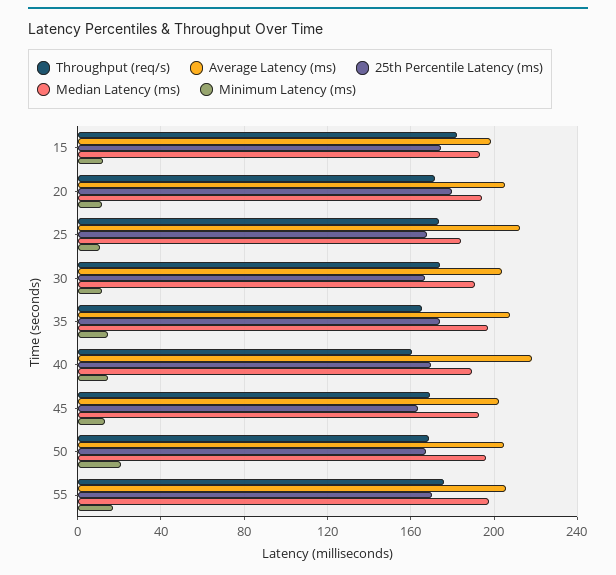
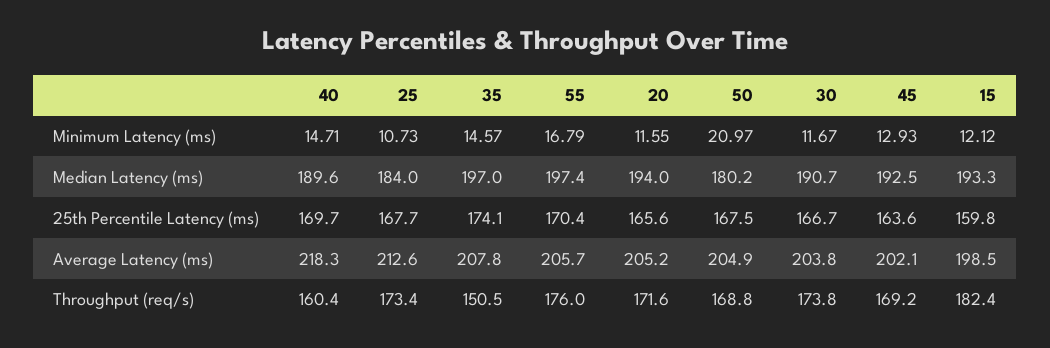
25th Percentile Latency (ms), 15: 175 -> 159.8
25th Percentile Latency (ms), 20: 180 -> 165.6
Throughput (req/s), 35: 165 -> 150.5
Median Latency (ms), 50: 195 -> 180.2

